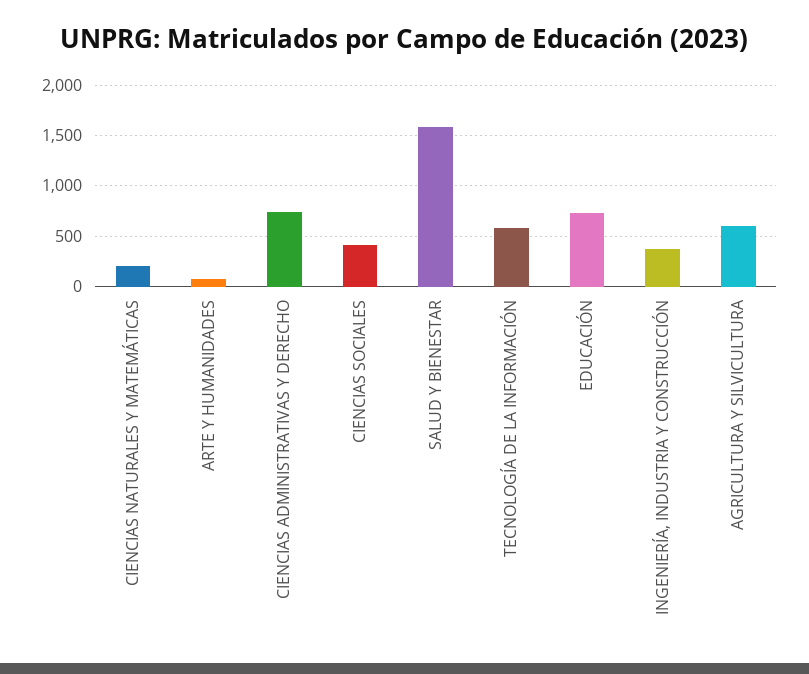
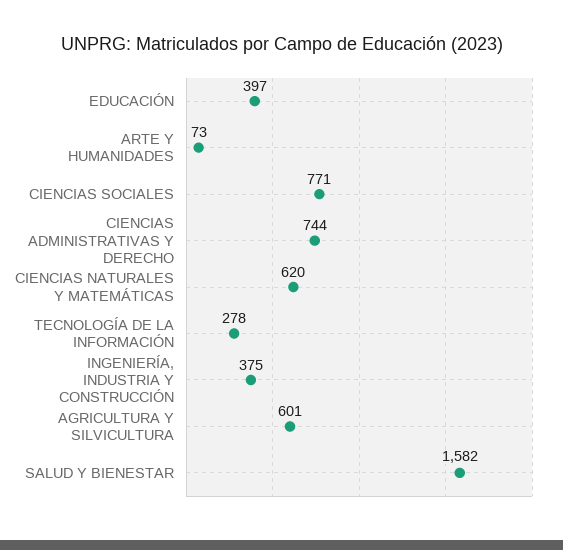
CIENCIAS NATURALES Y MATEMÁTICAS: 200 -> 620
CIENCIAS SOCIALES: 400 -> 771
TECNOLOGÍA DE LA INFORMACIÓN: 600 -> 278
EDUCACIÓN: 700 -> 397

